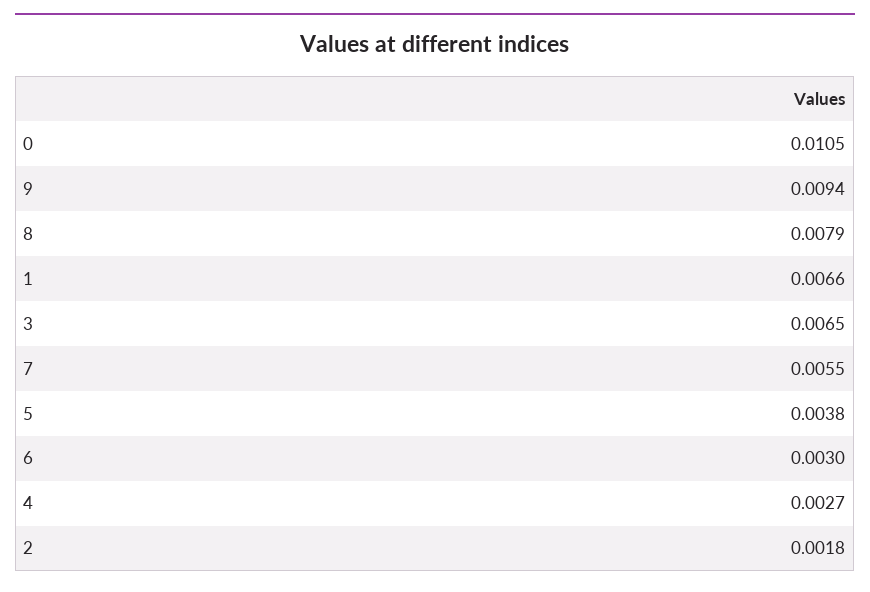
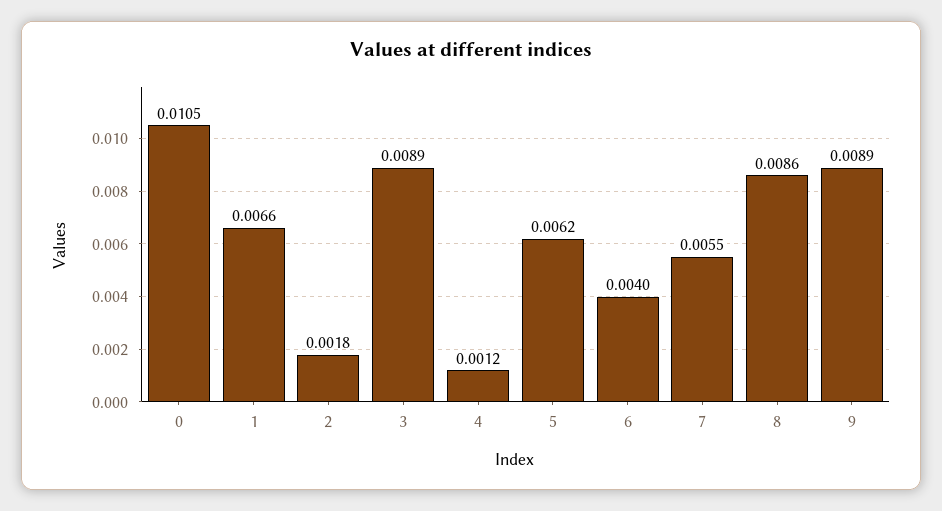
9: 0.0094 -> 0.0089
8: 0.0079 -> 0.0086
3: 0.0065 -> 0.0089
5: 0.0038 -> 0.0062
6: 0.003 -> 0.004
4: 0.0027 -> 0.0012

